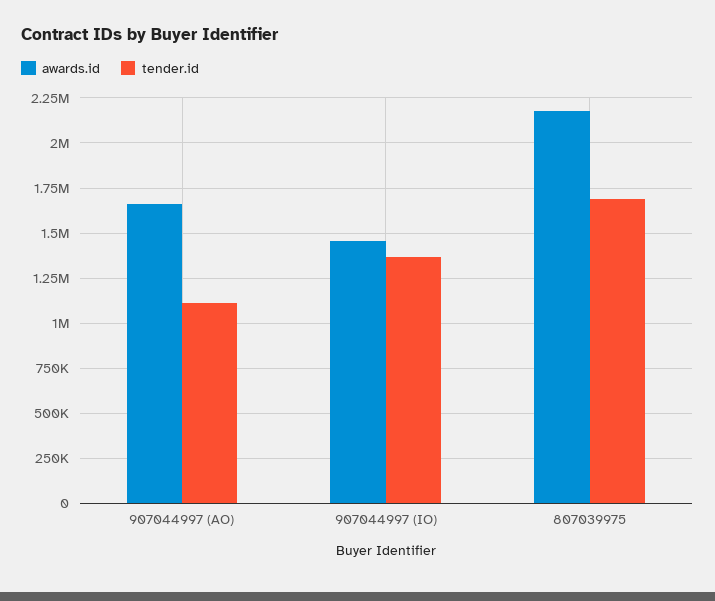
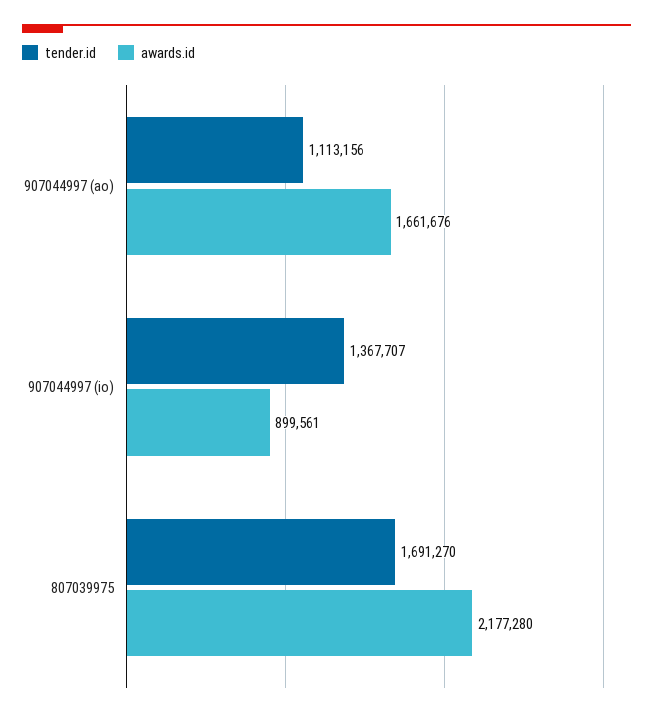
awards.id, 907044997 (IO): 1450000 -> 899561

